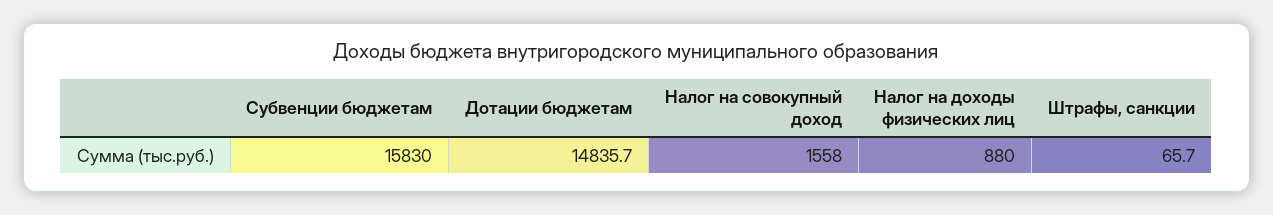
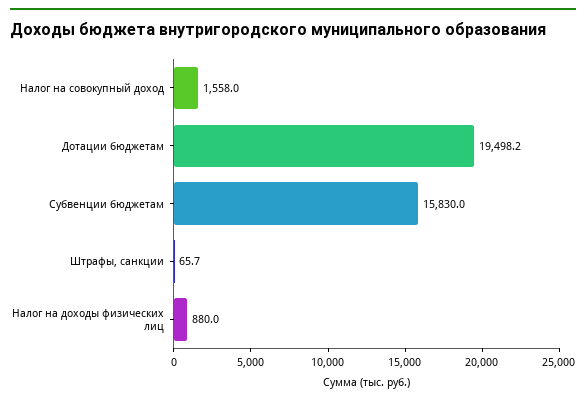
Дотации бюджетам: 14835.7 -> 19498.2

